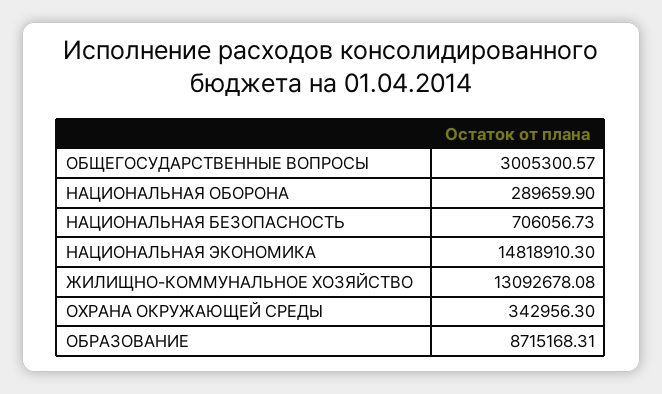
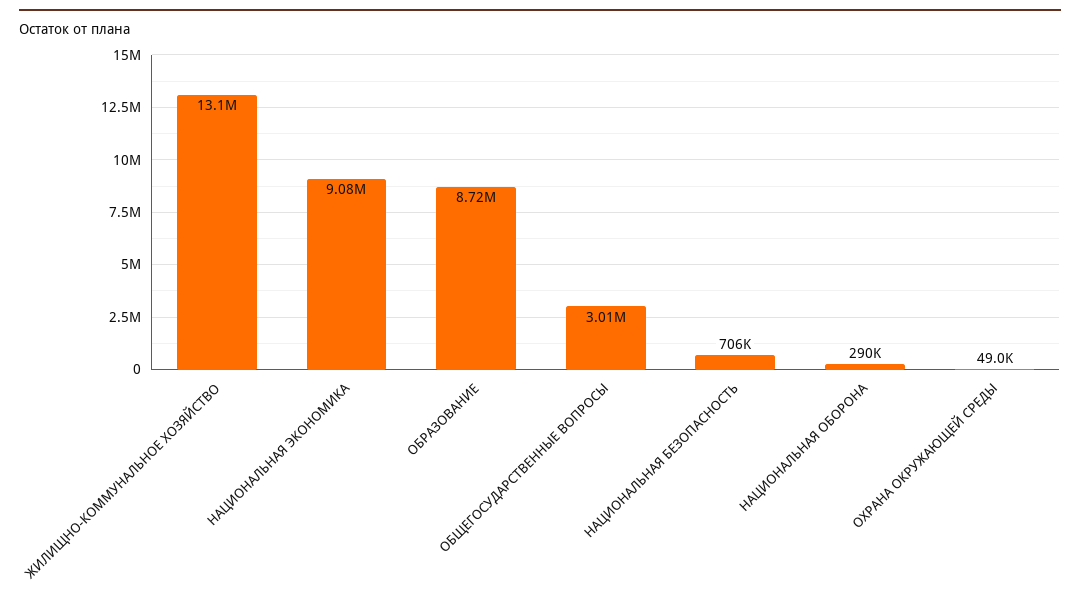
НАЦИОНАЛЬНАЯ ЭКОНОМИКА: 14818910.3 -> 9080000
ОХРАНА ОКРУЖАЮЩЕЙ СРЕДЫ: 342956.3 -> 49000

